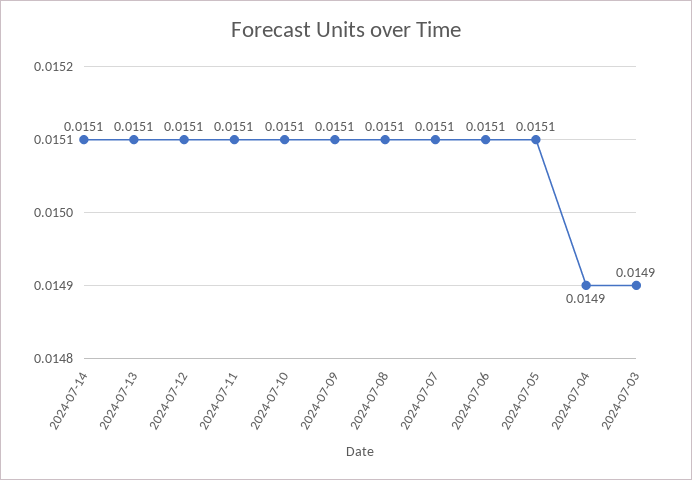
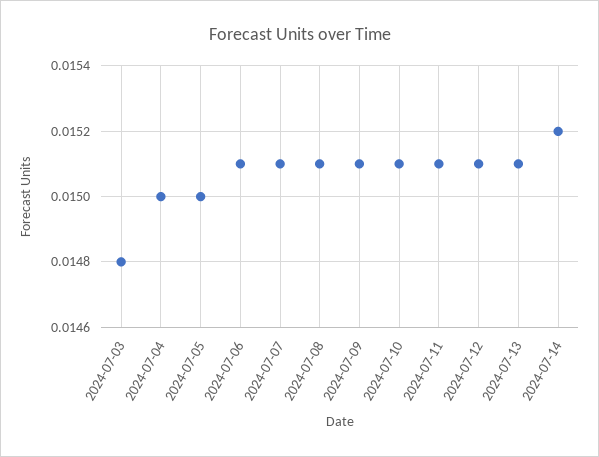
2024-07-14: 0.0151 -> 0.0152
2024-07-05: 0.0151 -> 0.015
2024-07-04: 0.0149 -> 0.015
2024-07-03: 0.0149 -> 0.0148

